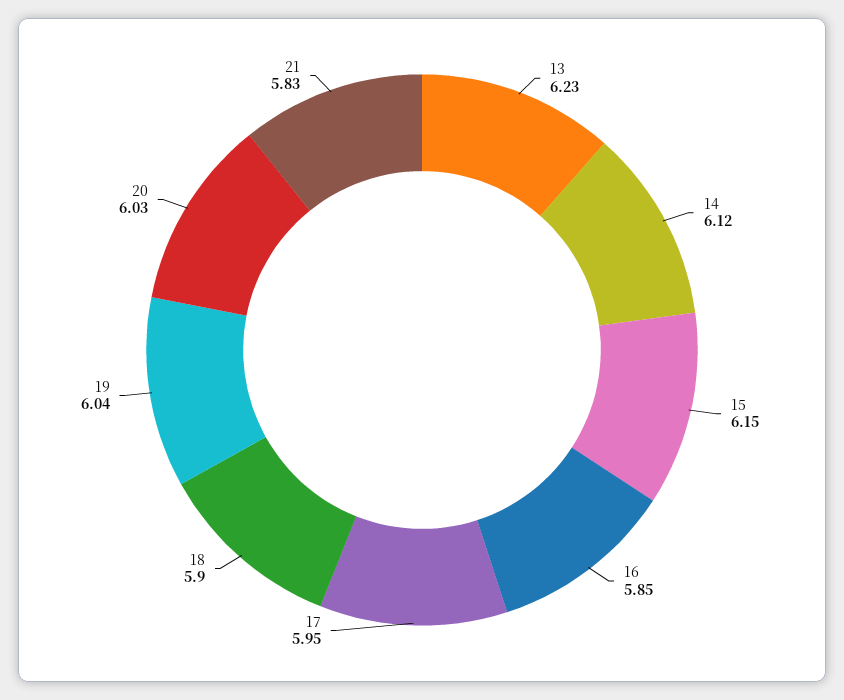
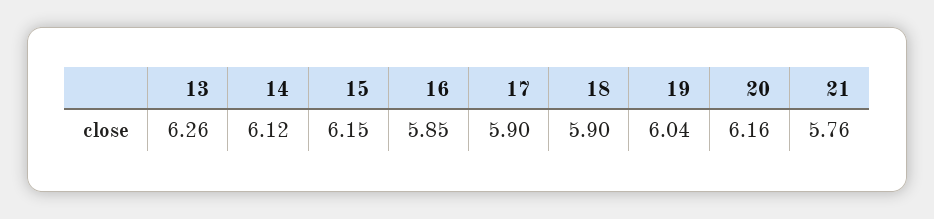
13: 6.23 -> 6.26
17: 5.95 -> 5.9
20: 6.03 -> 6.16
21: 5.83 -> 5.76

